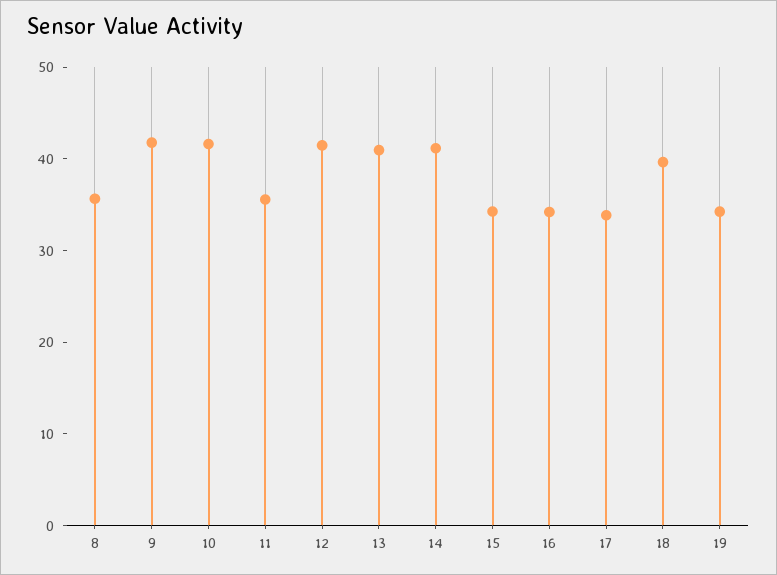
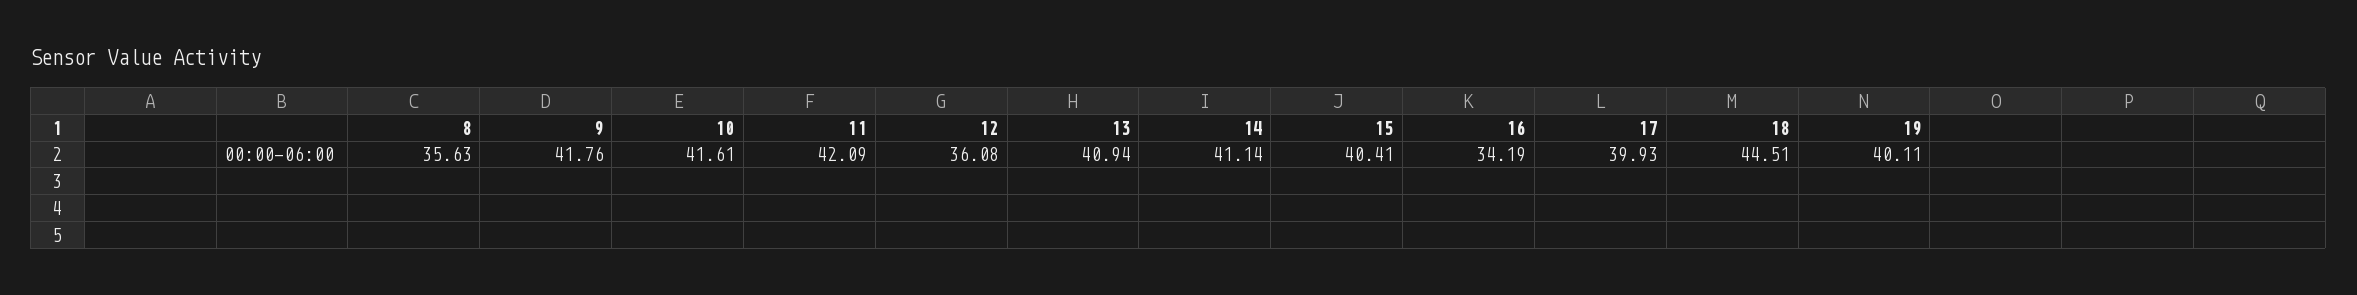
11: 36 -> 42.09
12: 42 -> 36.08
15: 34 -> 40.41
17: 34 -> 39.93
18: 40 -> 44.51
19: 34 -> 40.11

